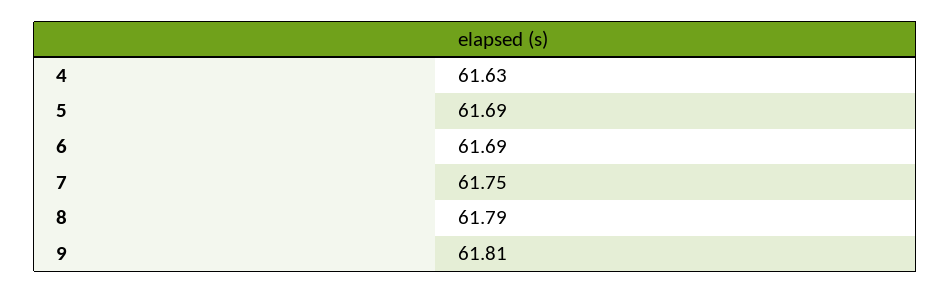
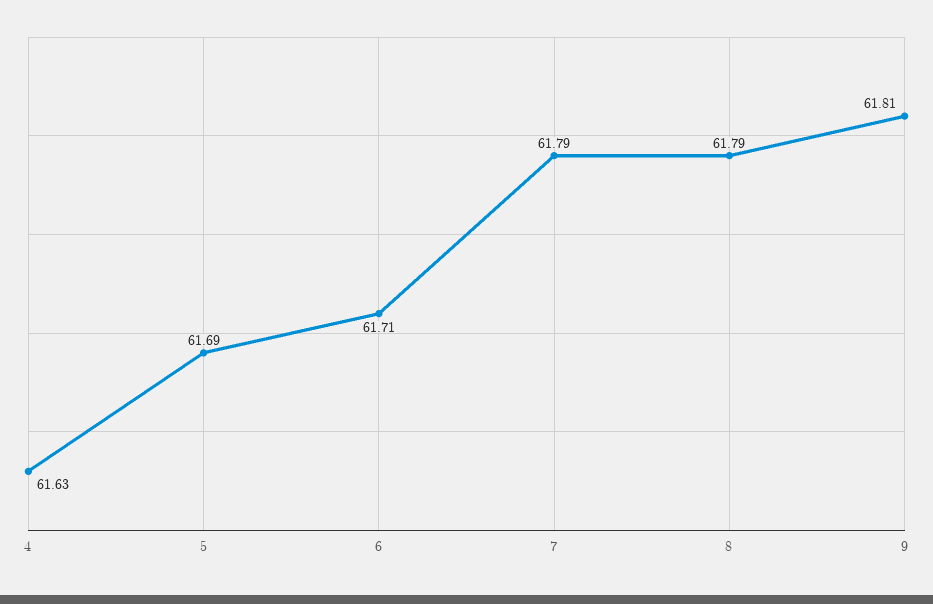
6: 61.69 -> 61.71
7: 61.75 -> 61.79

